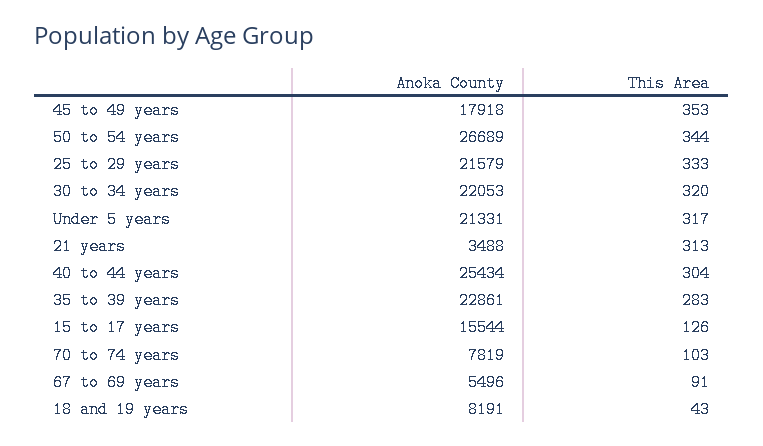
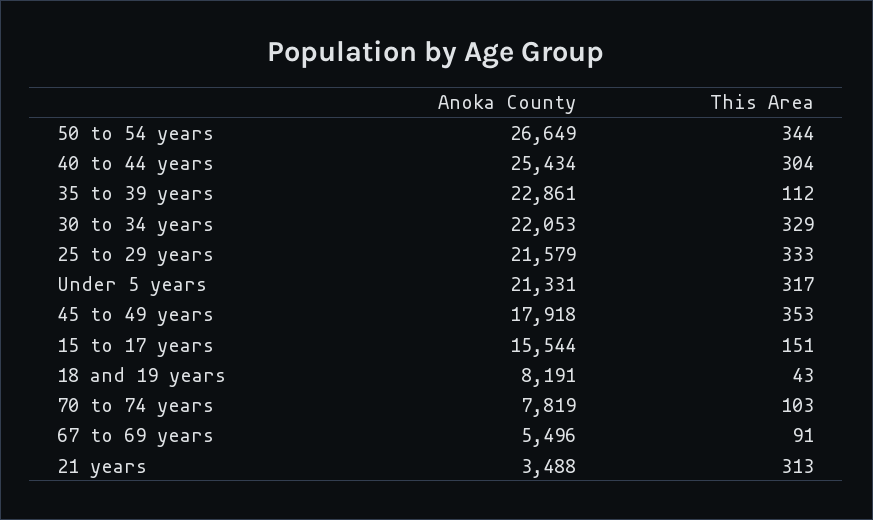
Anoka County, 50 to 54 years: 26689 -> 26649
This Area, 30 to 34 years: 320 -> 329
This Area, 35 to 39 years: 283 -> 112
This Area, 15 to 17 years: 126 -> 151

